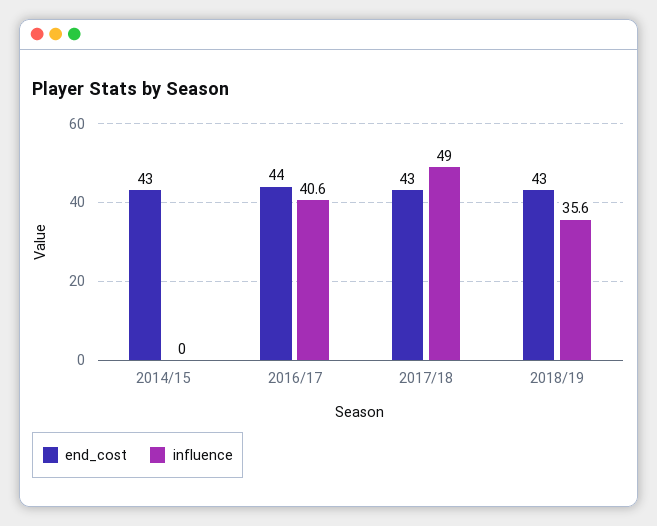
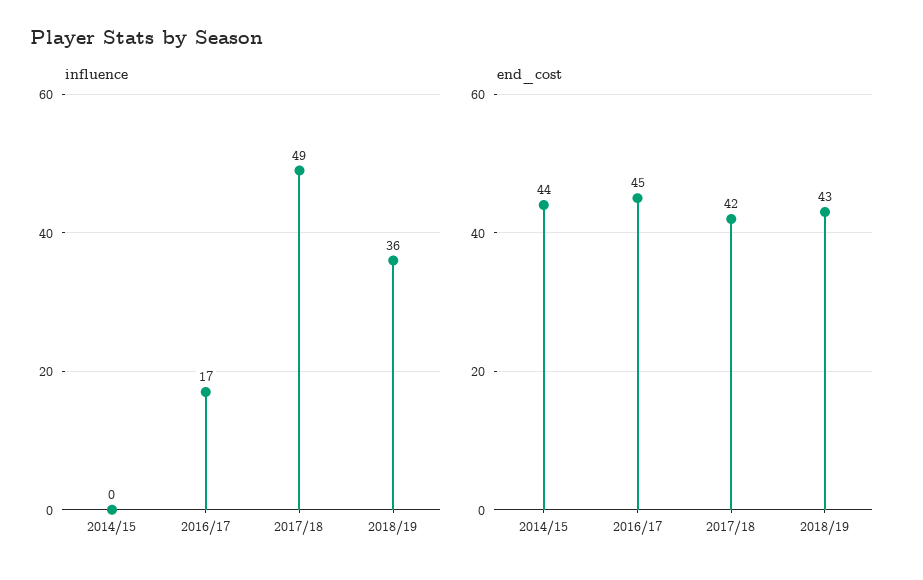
end_cost, 2014/15: 43 -> 44
end_cost, 2016/17: 44 -> 45
influence, 2016/17: 40.6 -> 17
end_cost, 2017/18: 43 -> 42

